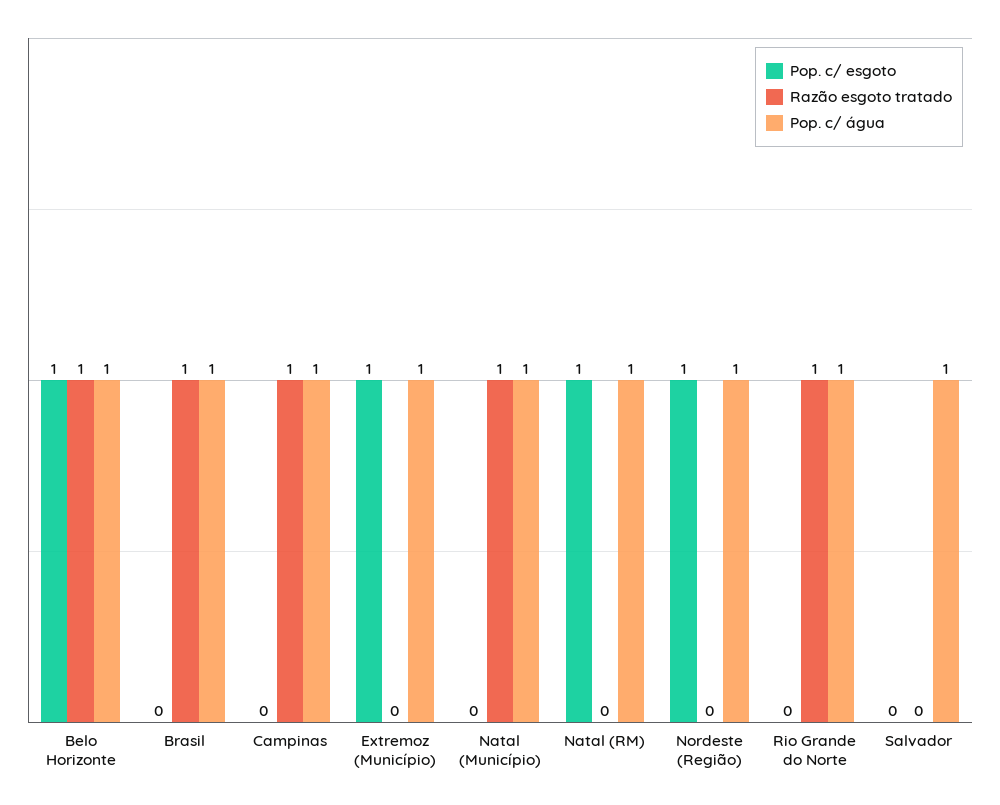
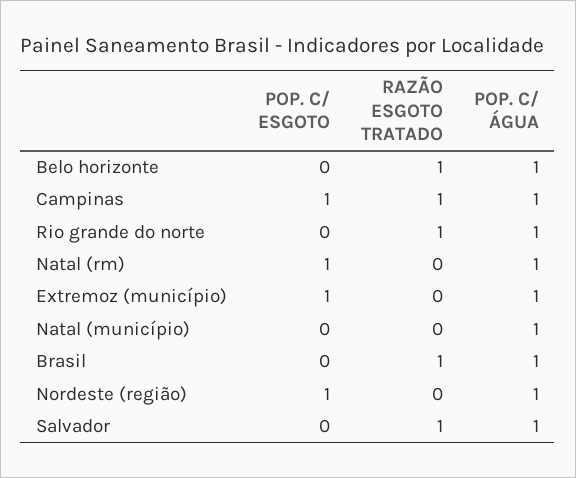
Pop. c/ esgoto, Belo Horizonte: 1 -> 0
Pop. c/ esgoto, Campinas: 0 -> 1
Razão esgoto tratado, Natal (Município): 1 -> 0
Razão esgoto tratado, Salvador: 0 -> 1

